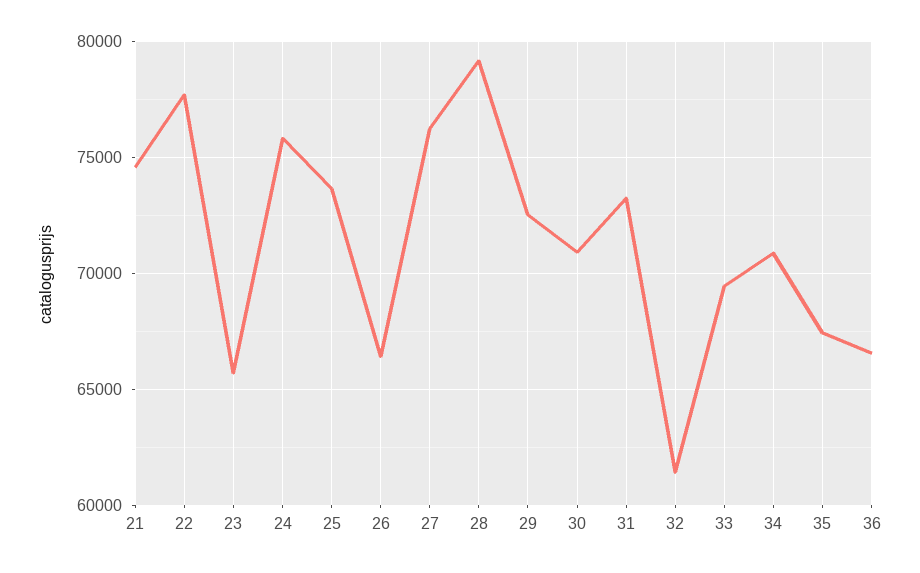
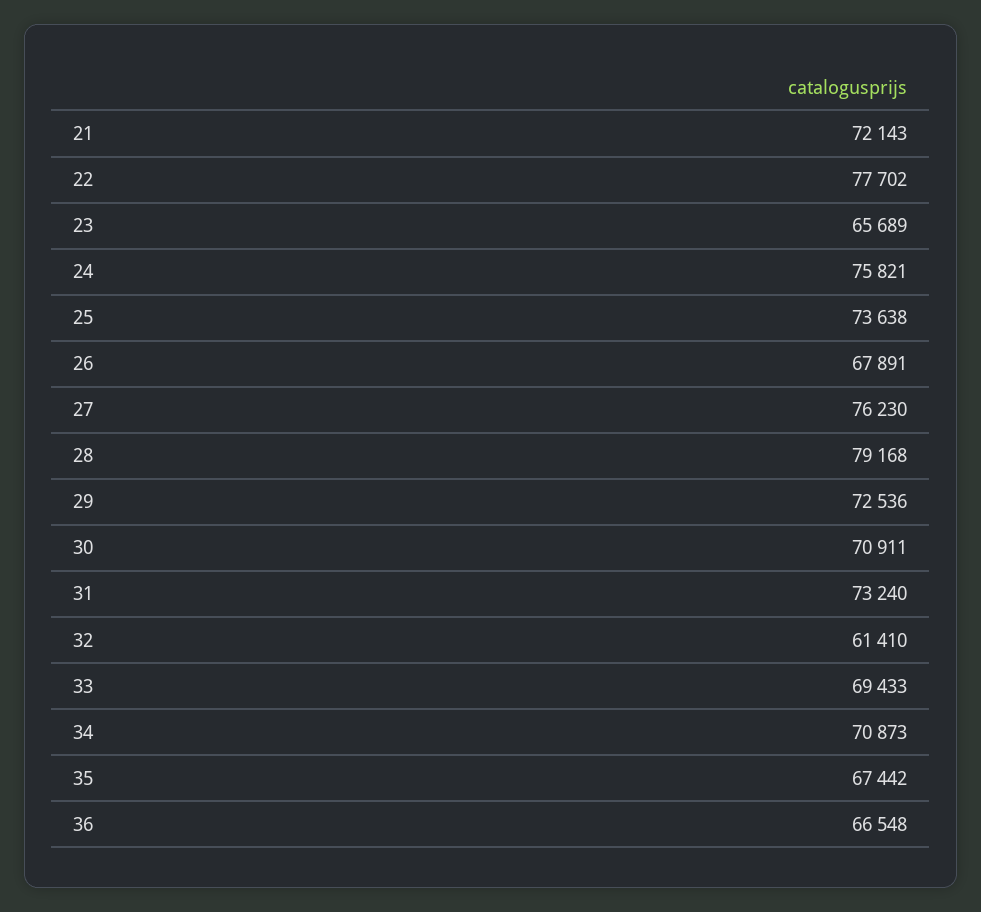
21: 74500 -> 72143
26: 66500 -> 67891

